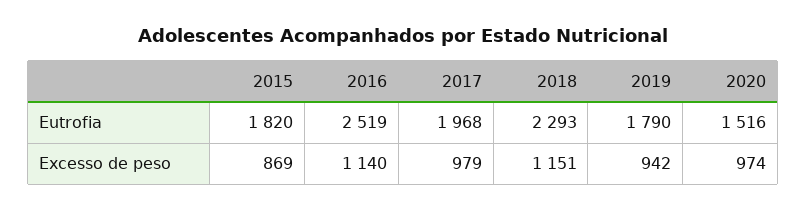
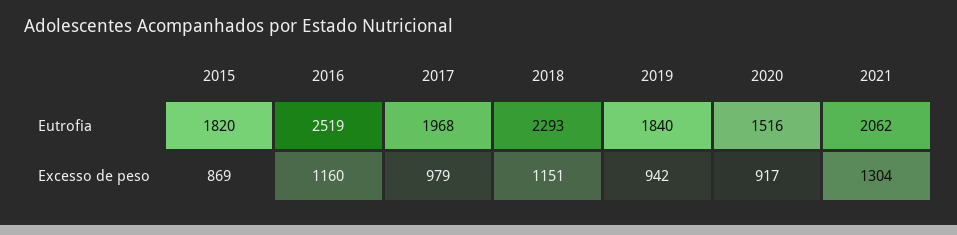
2019, Eutrofia: 1790 -> 1840
2016, Excesso de peso: 1140 -> 1160
2020, Excesso de peso: 974 -> 917
2021, Eutrofia: none -> 2062
2021, Excesso de peso: none -> 1304

